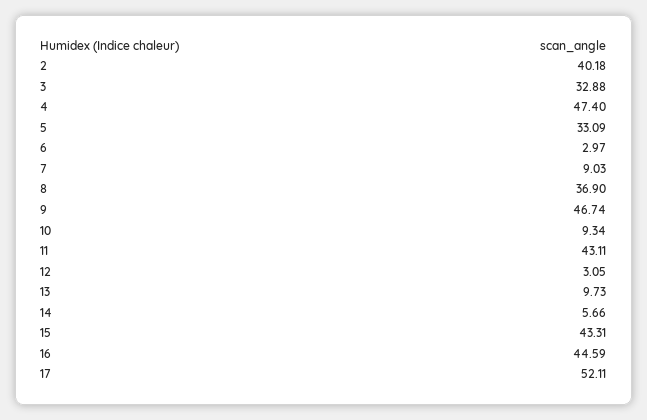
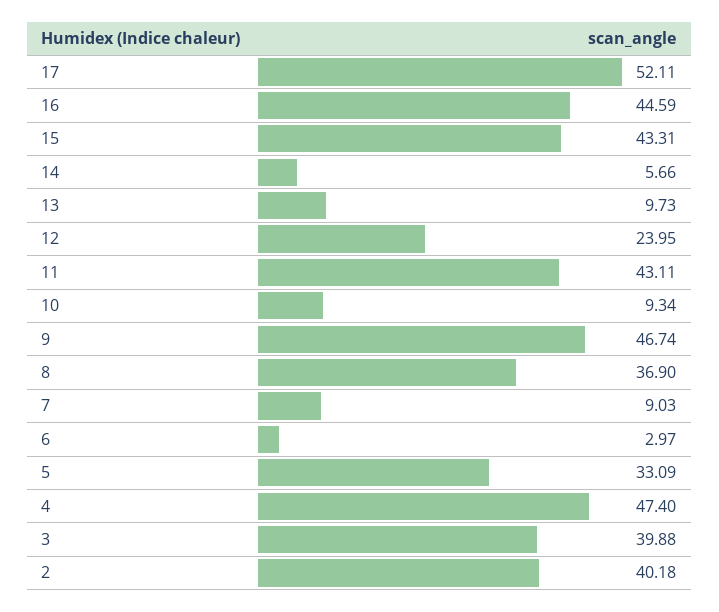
3: 32.88 -> 39.88
12: 3.05 -> 23.95

